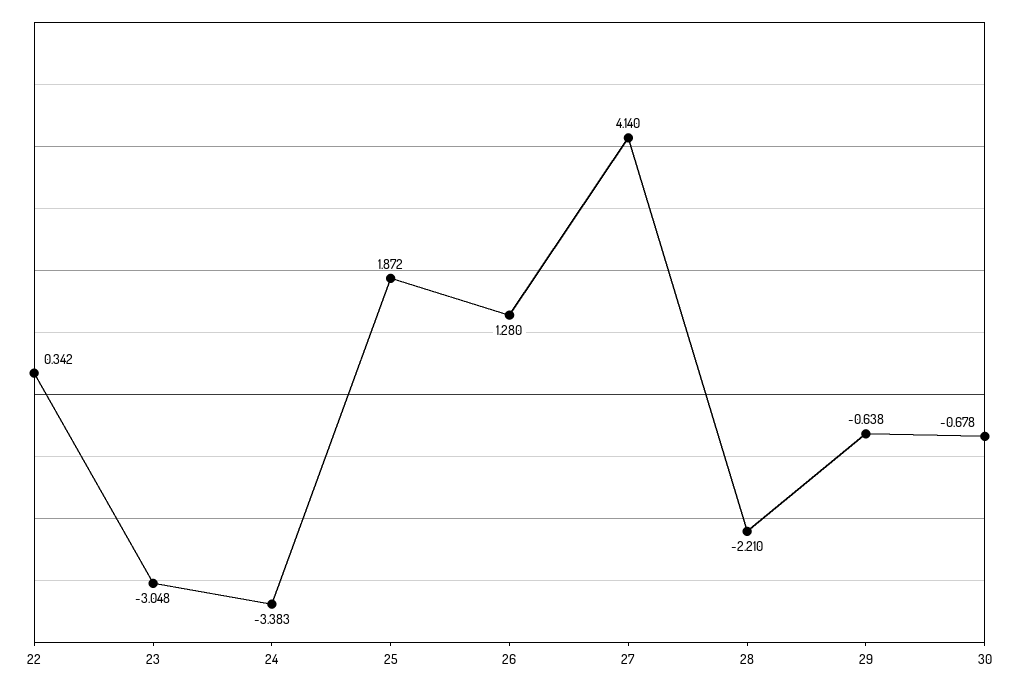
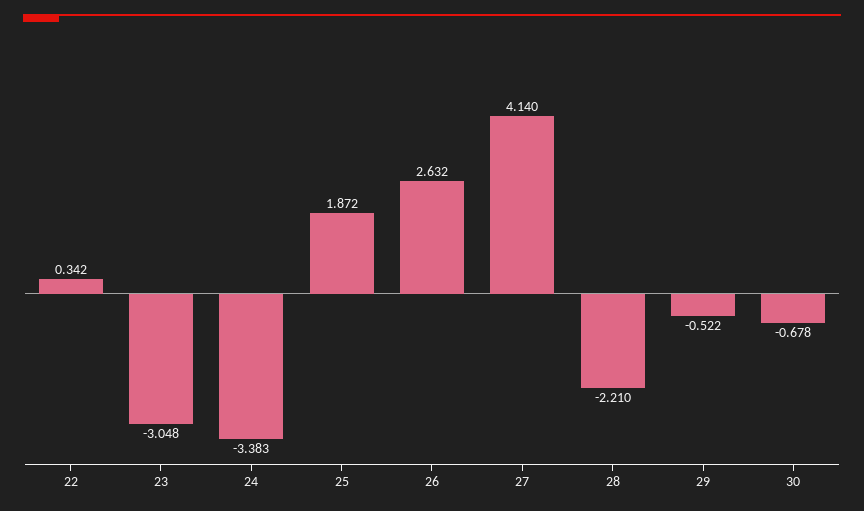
26: 1.28 -> 2.632
29: -0.638 -> -0.522

